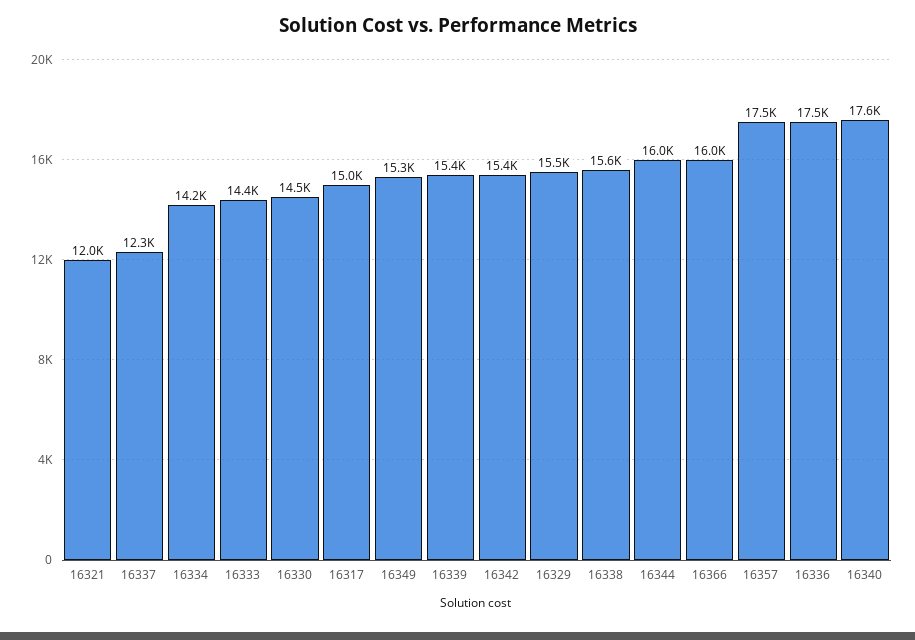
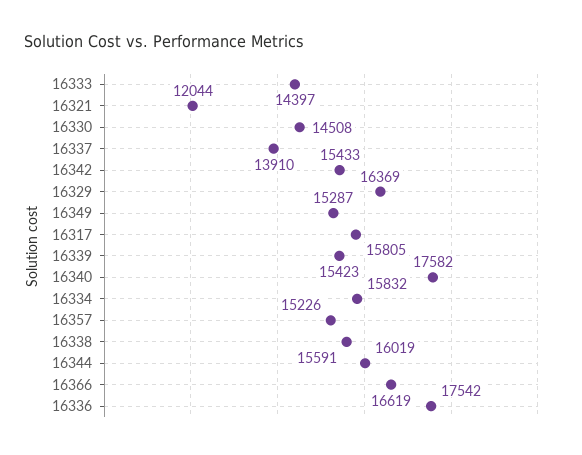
16337: 12300 -> 13910
16334: 14200 -> 15832
16317: 15000 -> 15805
16329: 15500 -> 16369
16366: 16000 -> 16619
16357: 17500 -> 15226

